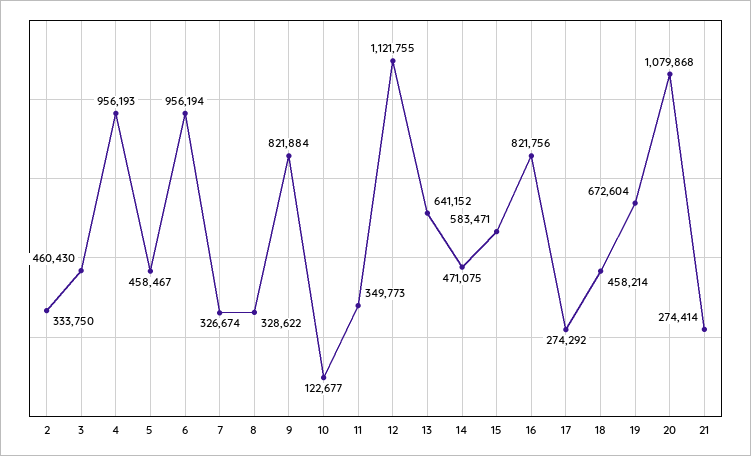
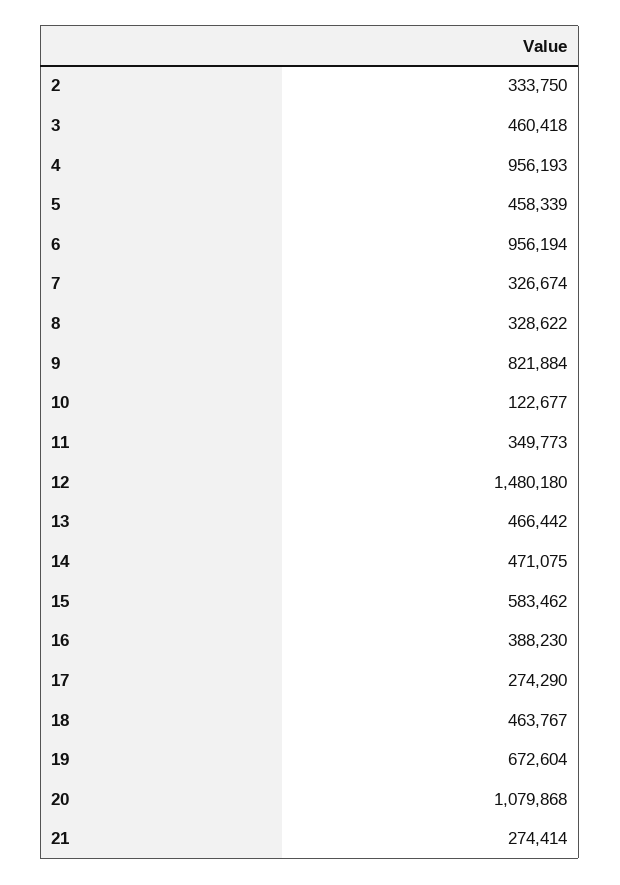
3: 460430 -> 460418
5: 458467 -> 458339
12: 1121755 -> 1480180
13: 641152 -> 466442
15: 583471 -> 583462
16: 821756 -> 388230
17: 274292 -> 274290
18: 458214 -> 463767

